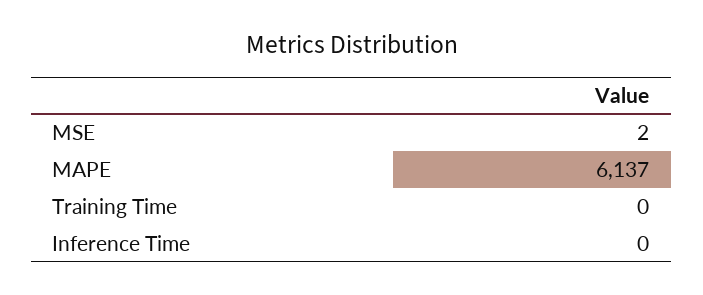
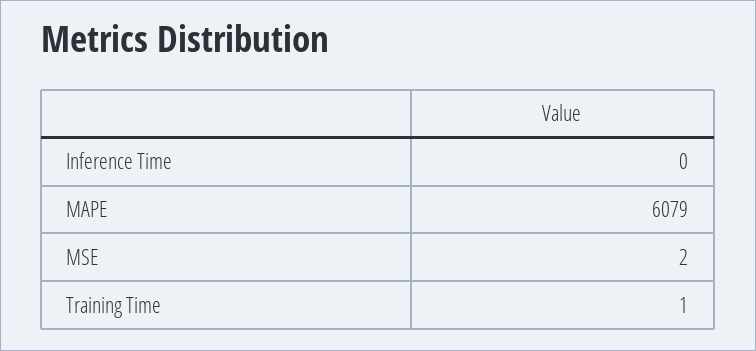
MAPE: 6137 -> 6079
Training Time: 0 -> 1

